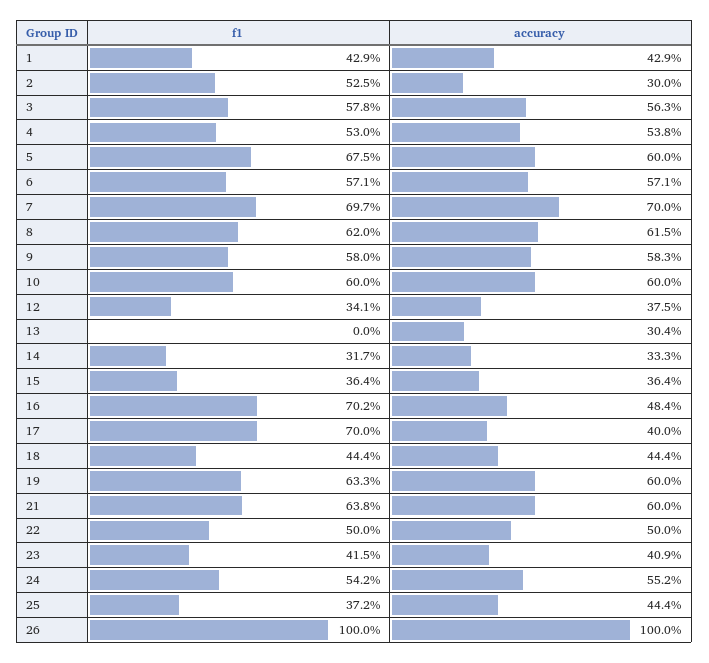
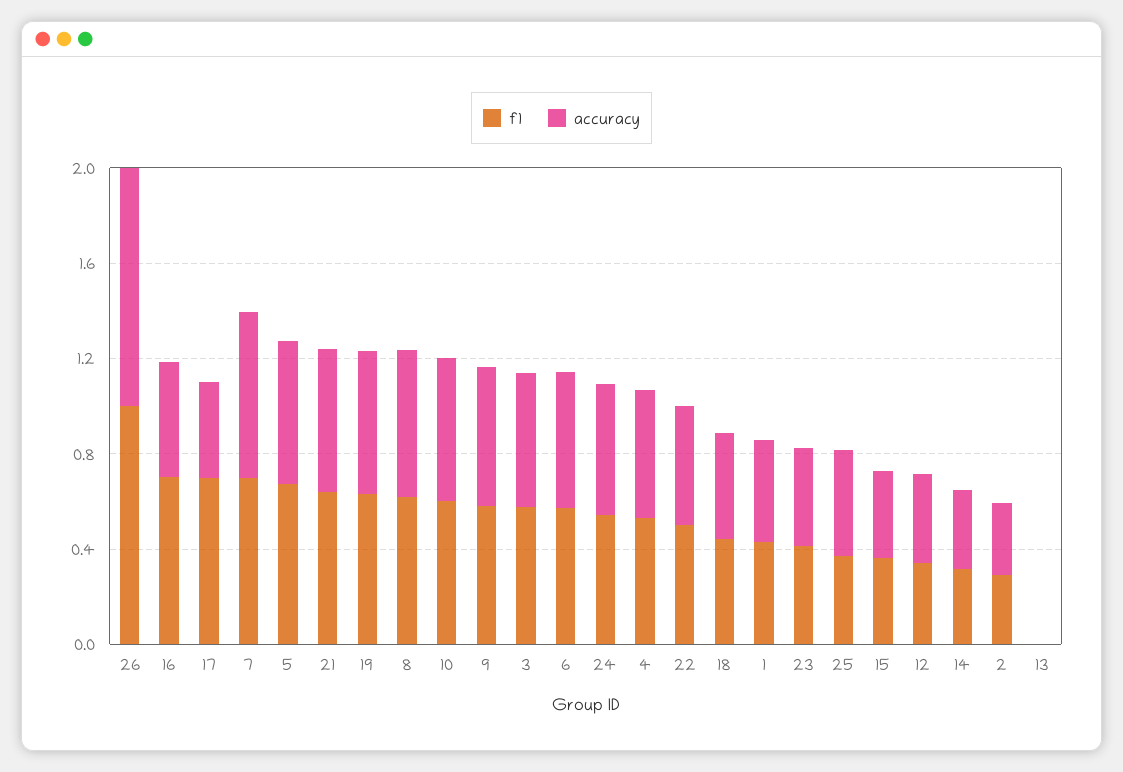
f1, 2: 0.525 -> 0.3
accuracy, 13: 0.304 -> 0

